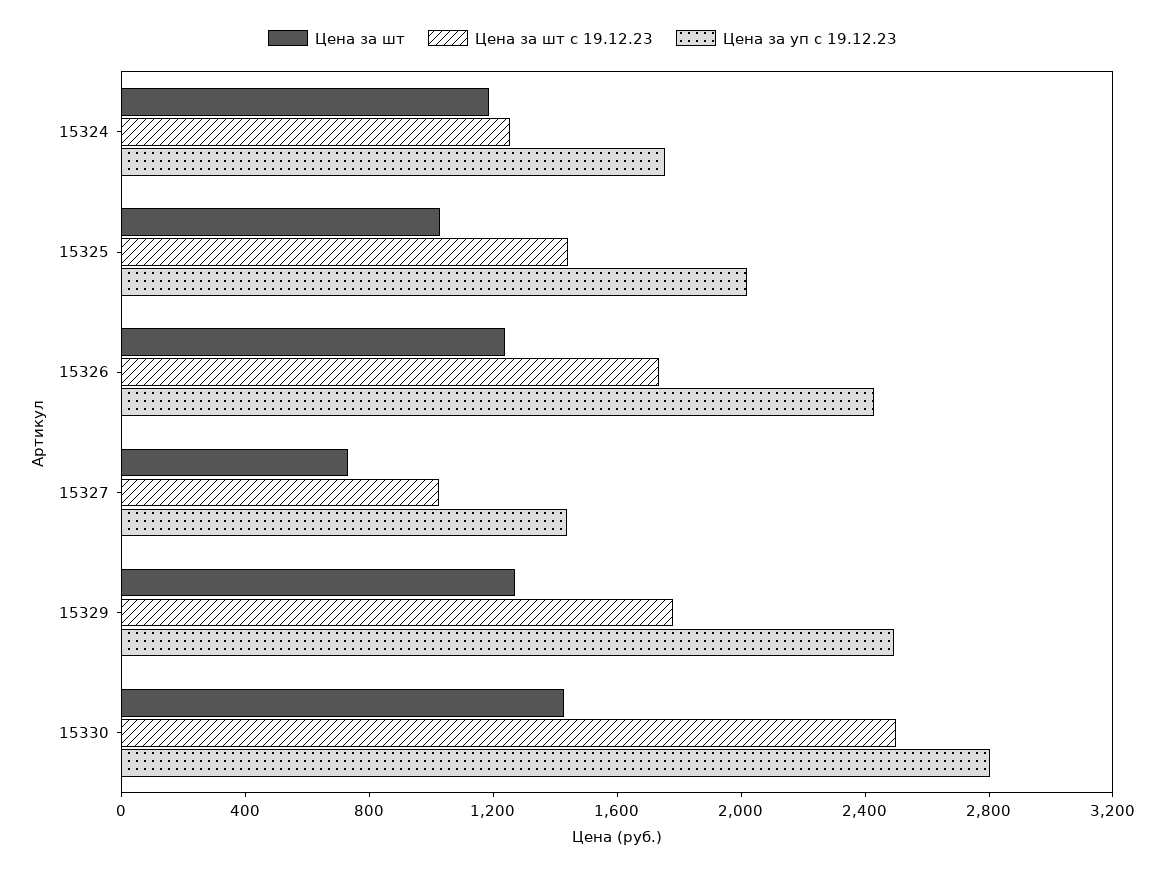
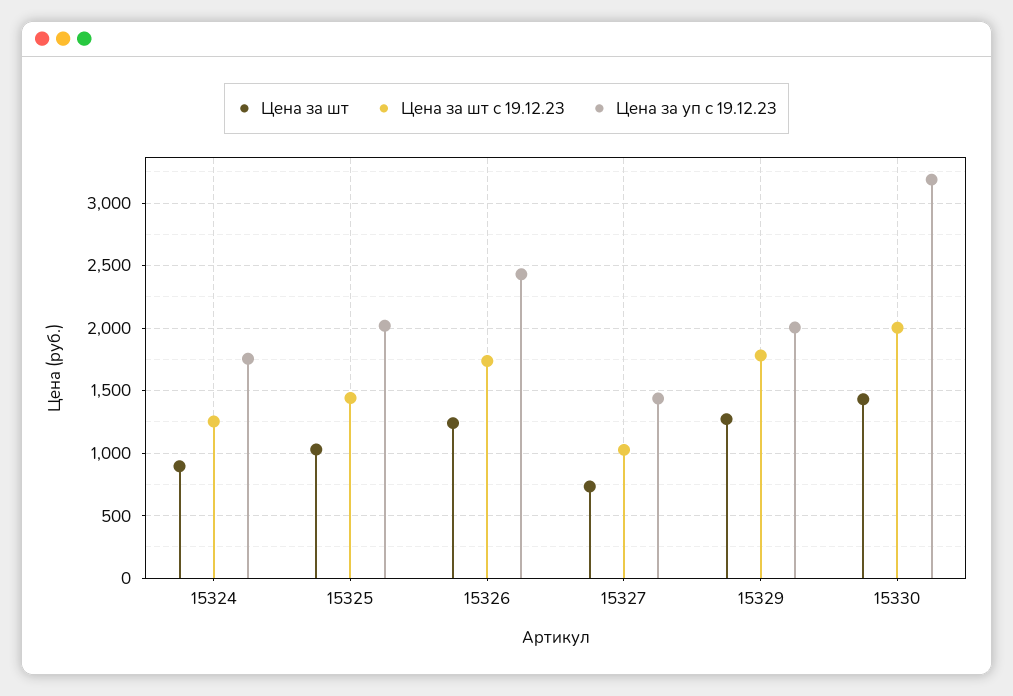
Цена за шт, 15324: 1200 -> 900
Цена за уп с 19.12.23, 15329: 2500 -> 2000
Цена за шт с 19.12.23, 15330: 2500 -> 2000
Цена за уп с 19.12.23, 15330: 2800 -> 3200

